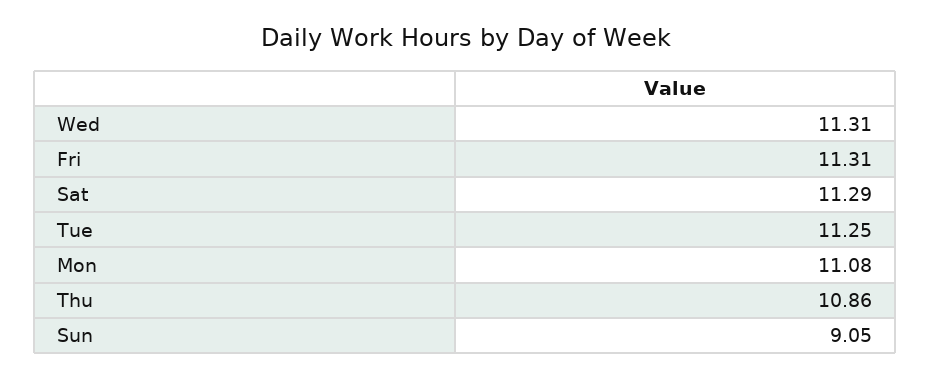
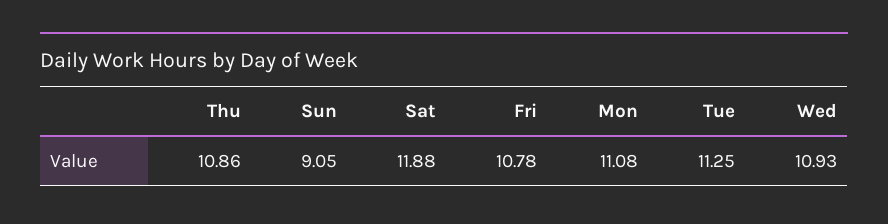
Wed: 11.31 -> 10.93
Fri: 11.31 -> 10.78
Sat: 11.29 -> 11.88

